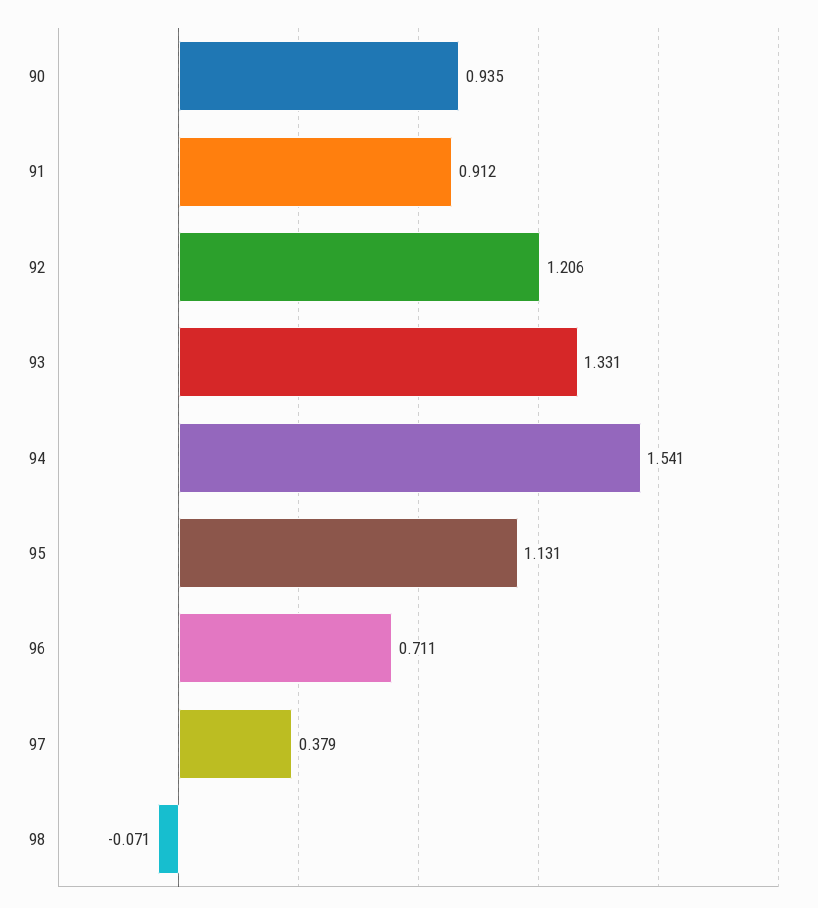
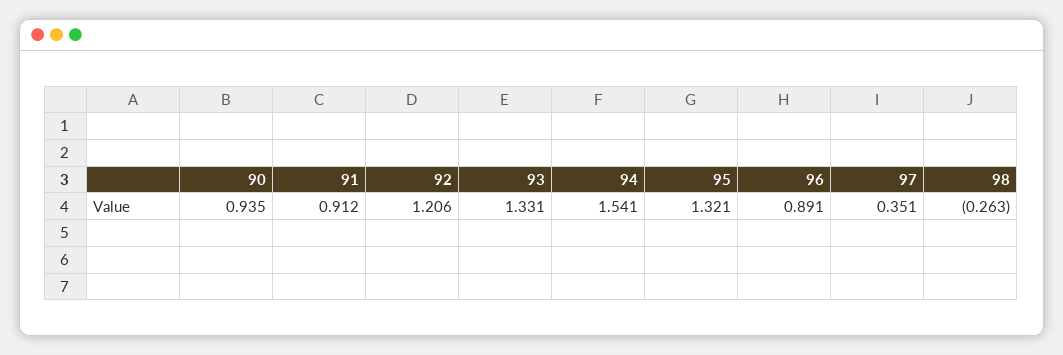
95: 1.131 -> 1.321
96: 0.711 -> 0.891
97: 0.379 -> 0.351
98: -0.071 -> -0.263

